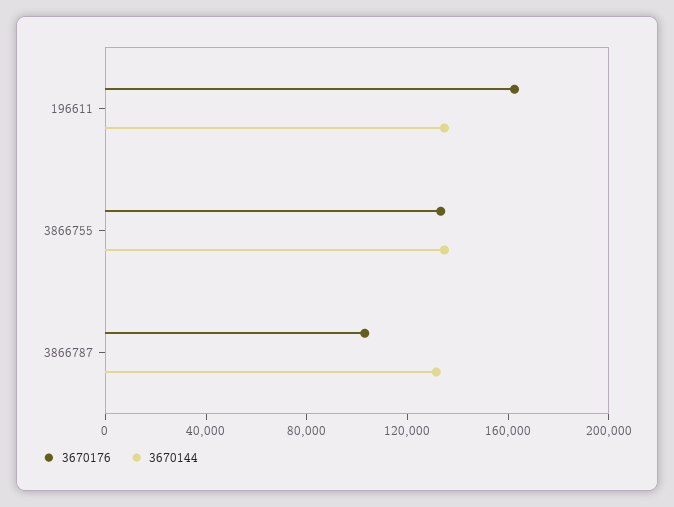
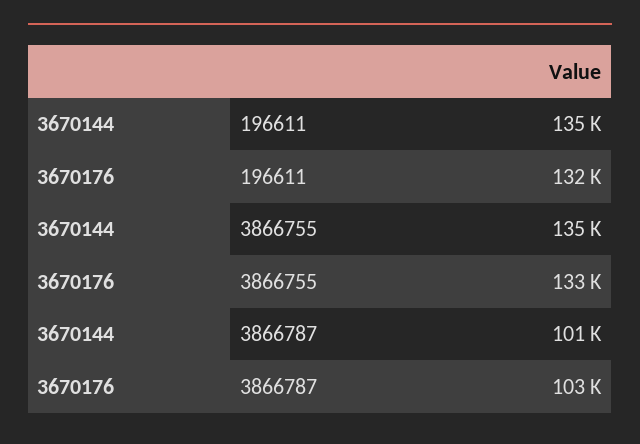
3670176, 196611: 160000 -> 132000
3670144, 3866787: 130000 -> 101000

